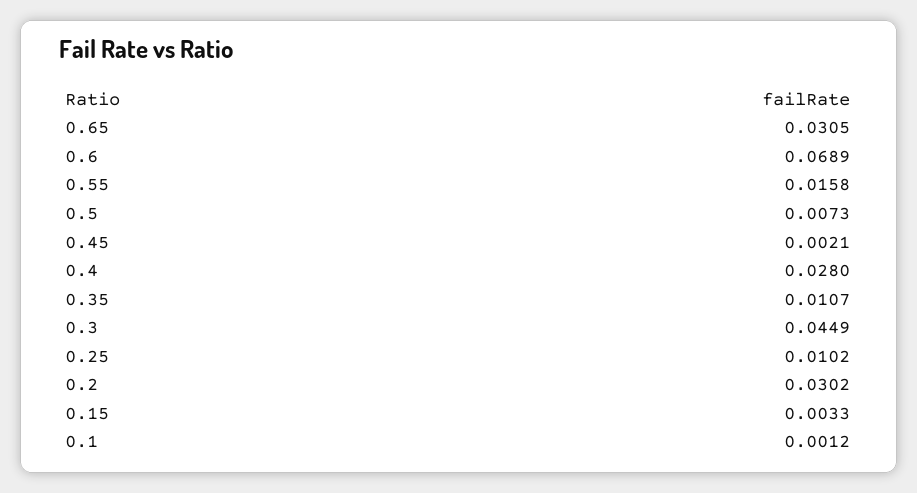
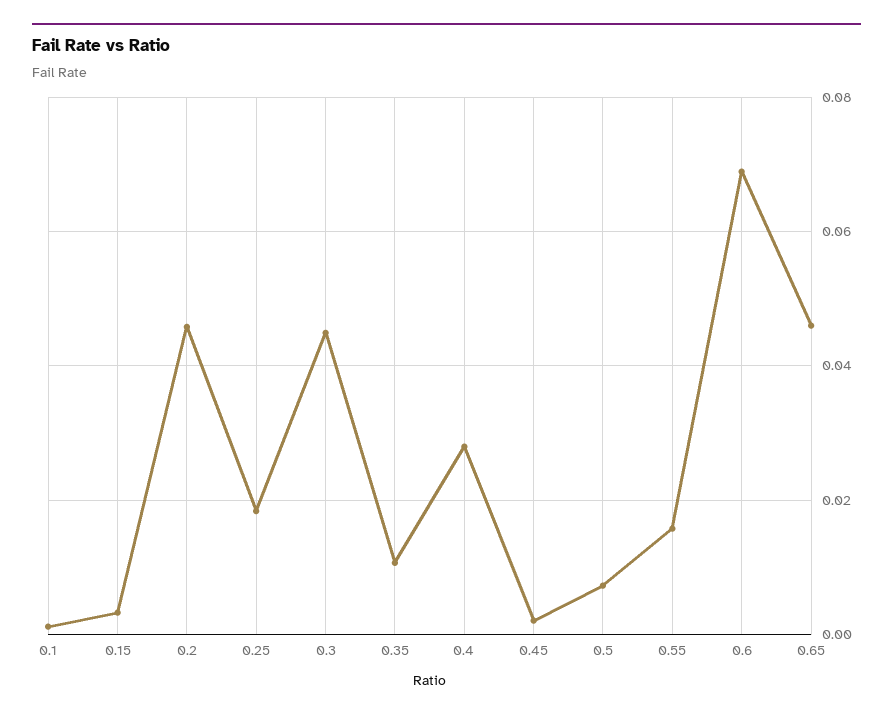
0.65: 0.0305 -> 0.046
0.25: 0.0102 -> 0.018
0.2: 0.0302 -> 0.046

